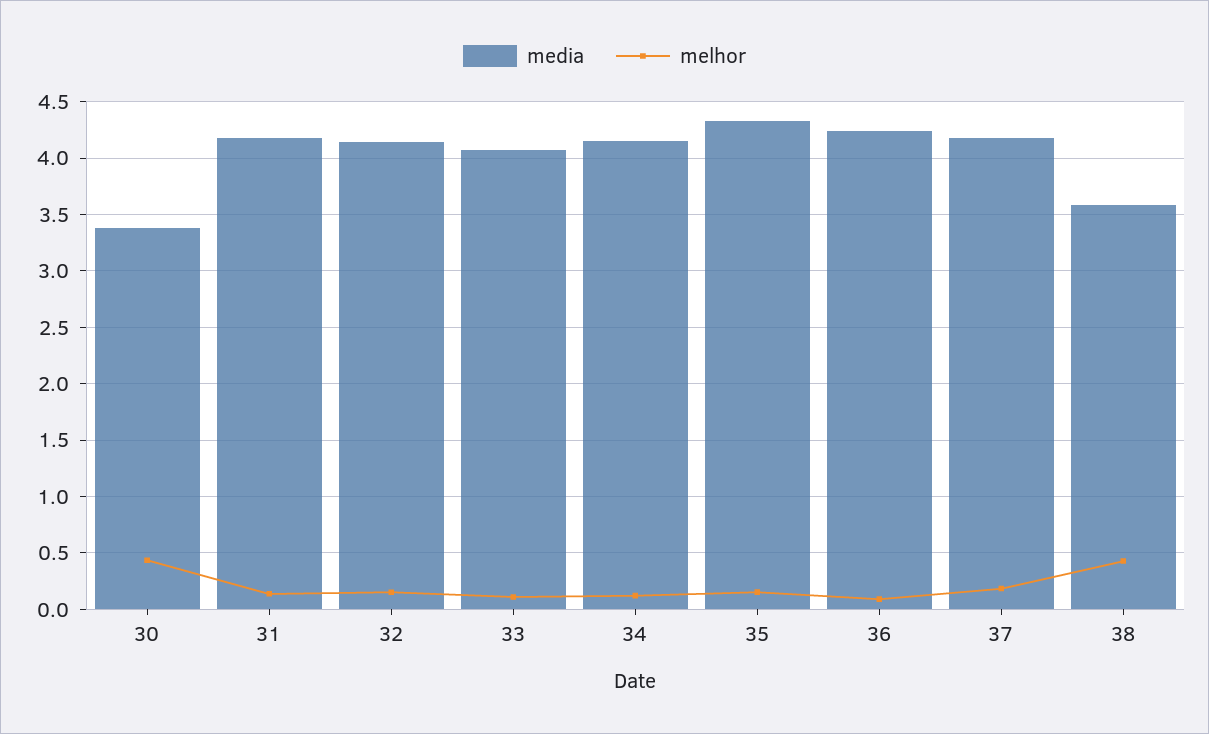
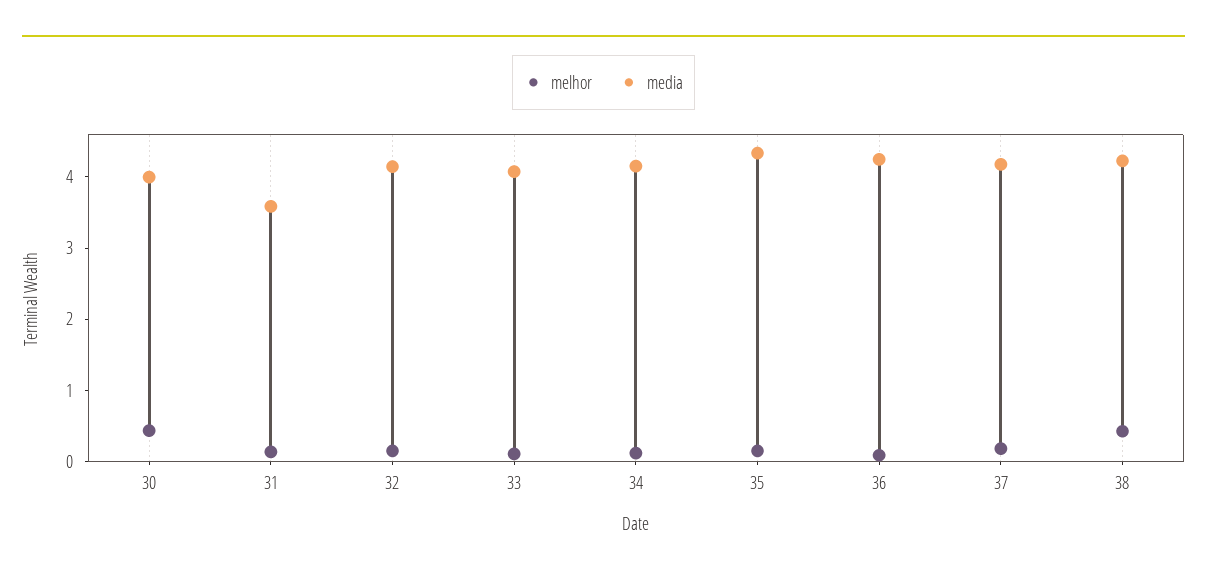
media, 30: 3.4 -> 4
media, 31: 4.2 -> 3.6
media, 38: 3.6 -> 4.2

